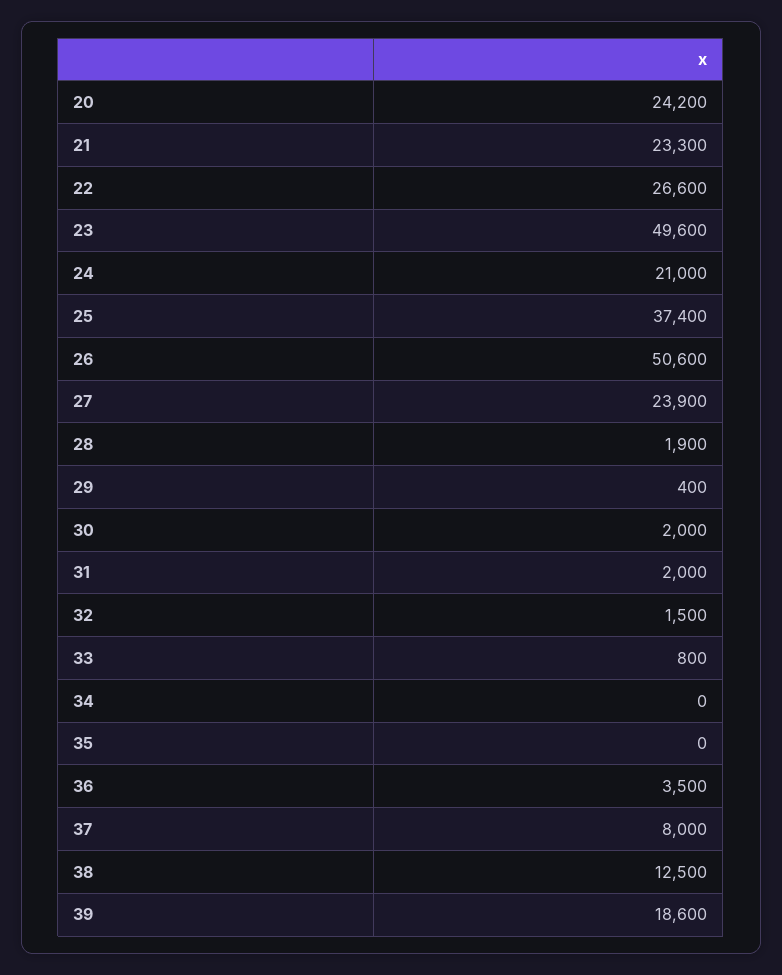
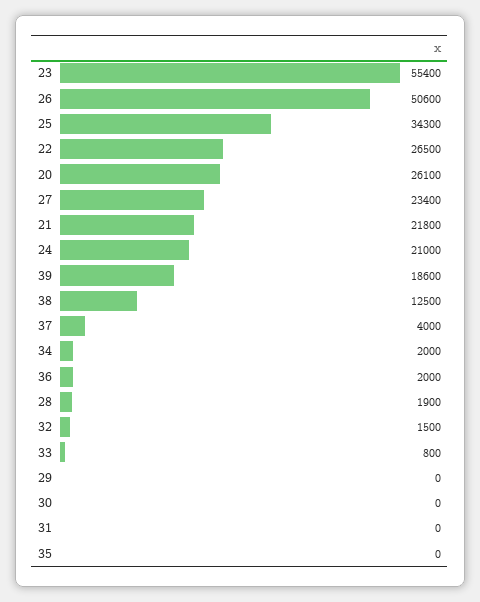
20: 24200 -> 26100
21: 23300 -> 21800
22: 26600 -> 26500
23: 49600 -> 55400
25: 37400 -> 34300
27: 23900 -> 23400
29: 400 -> 0
30: 2000 -> 0
31: 2000 -> 0
34: 0 -> 2000
36: 3500 -> 2000
37: 8000 -> 4000

